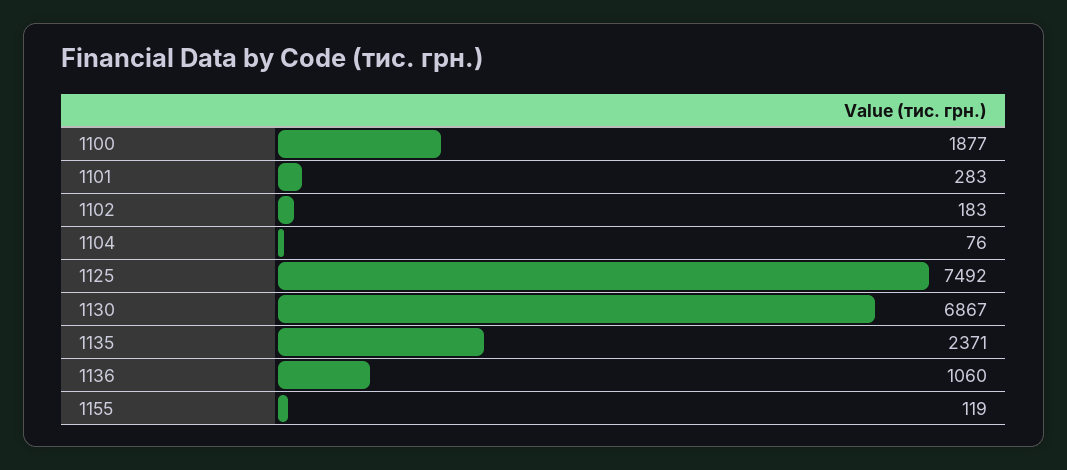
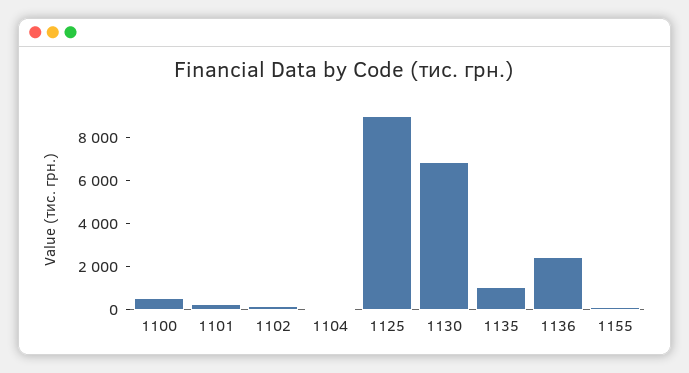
1100: 1877 -> 500
1125: 7492 -> 9000
1135: 2371 -> 1000
1136: 1060 -> 2500

